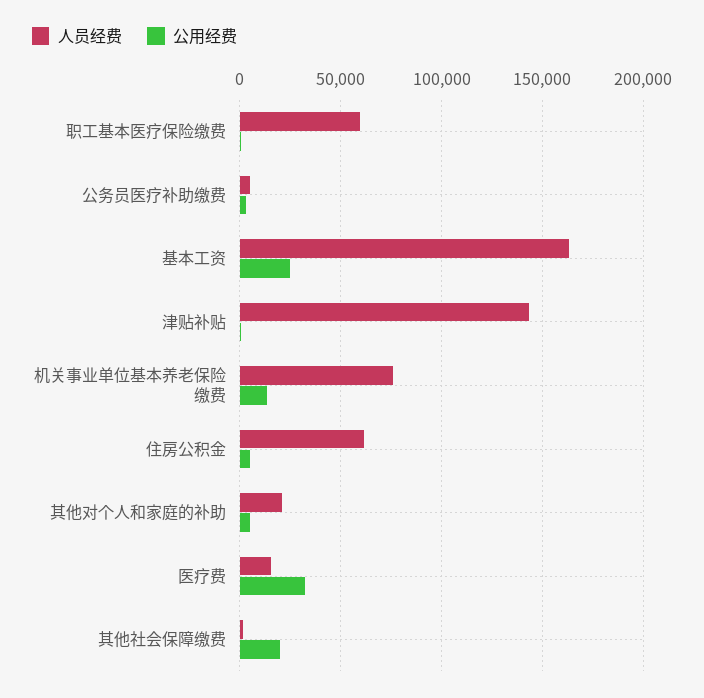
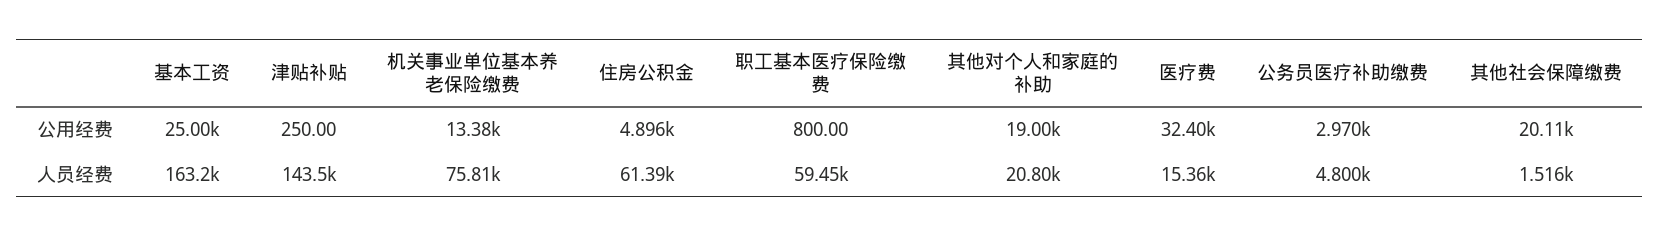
公用经费, 其他对个人和家庭的补助: 5000 -> 19000

